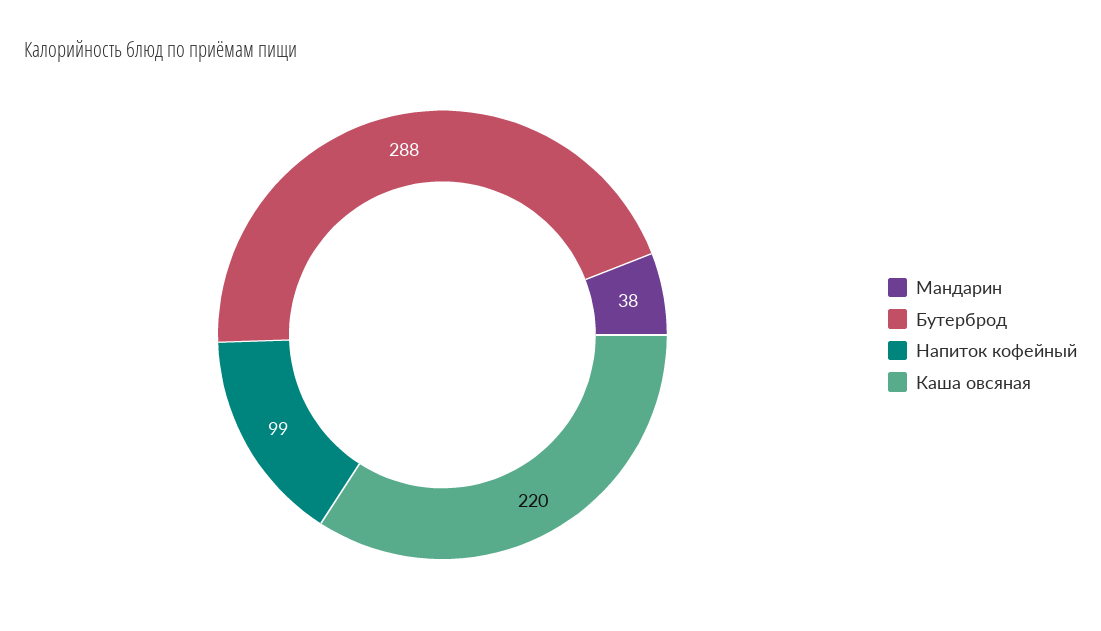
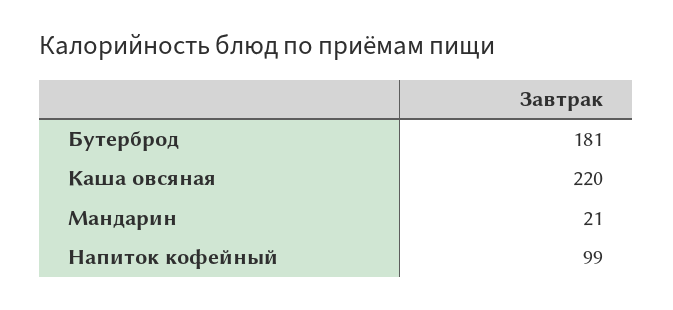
Мандарин: 38 -> 21
Бутерброд: 288 -> 181

